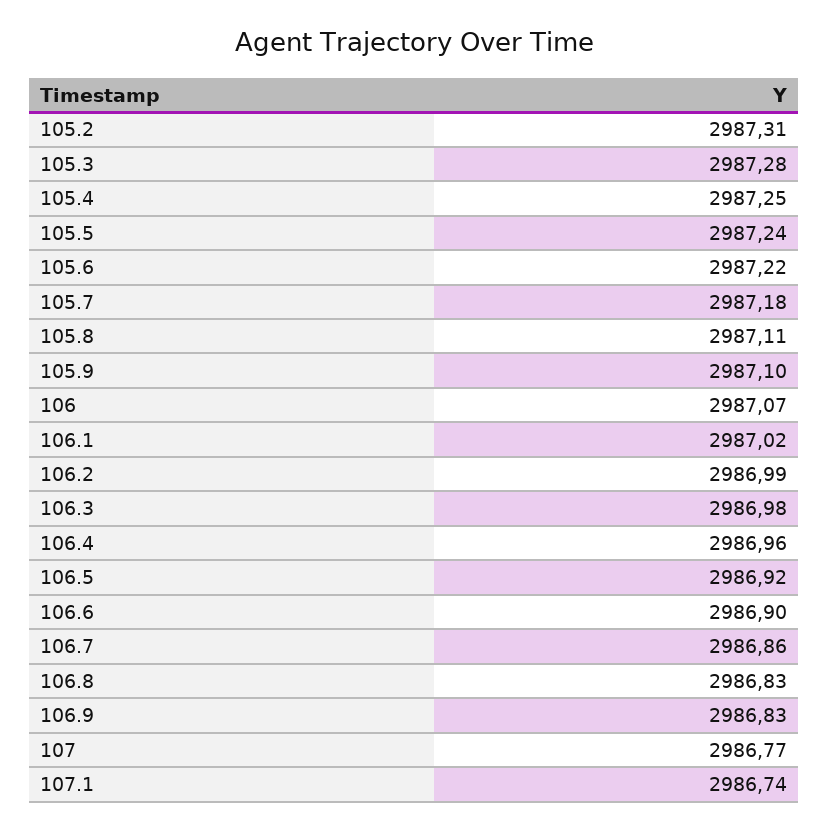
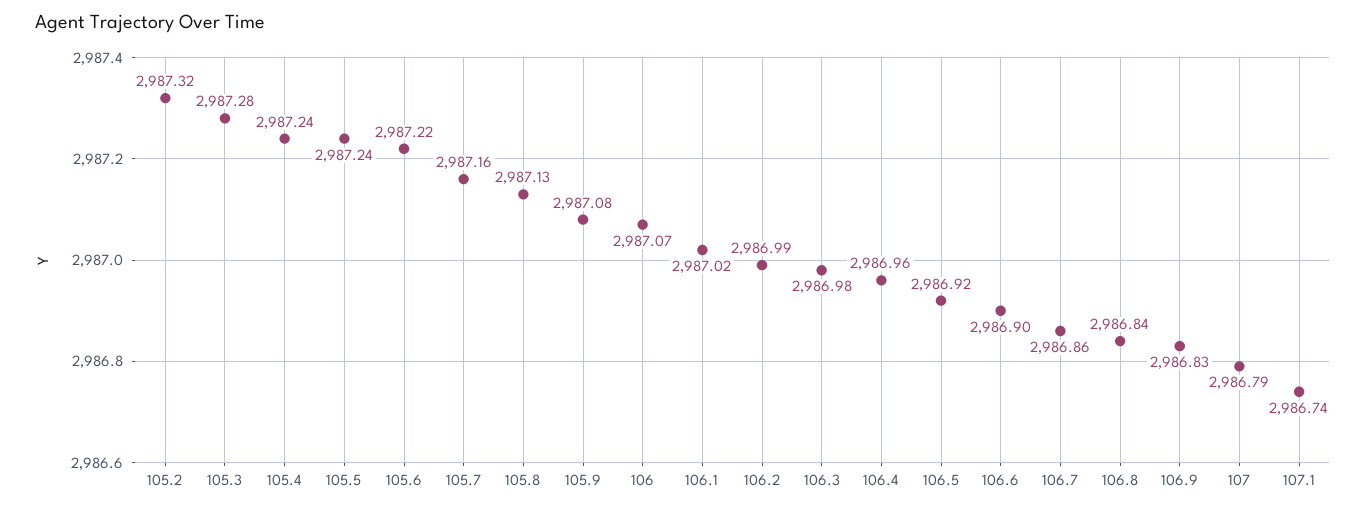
105.2: 2987.31 -> 2987.32
105.4: 2987.25 -> 2987.24
105.7: 2987.18 -> 2987.16
105.8: 2987.11 -> 2987.13
105.9: 2987.1 -> 2987.08
106.8: 2986.83 -> 2986.84
107: 2986.77 -> 2986.79

